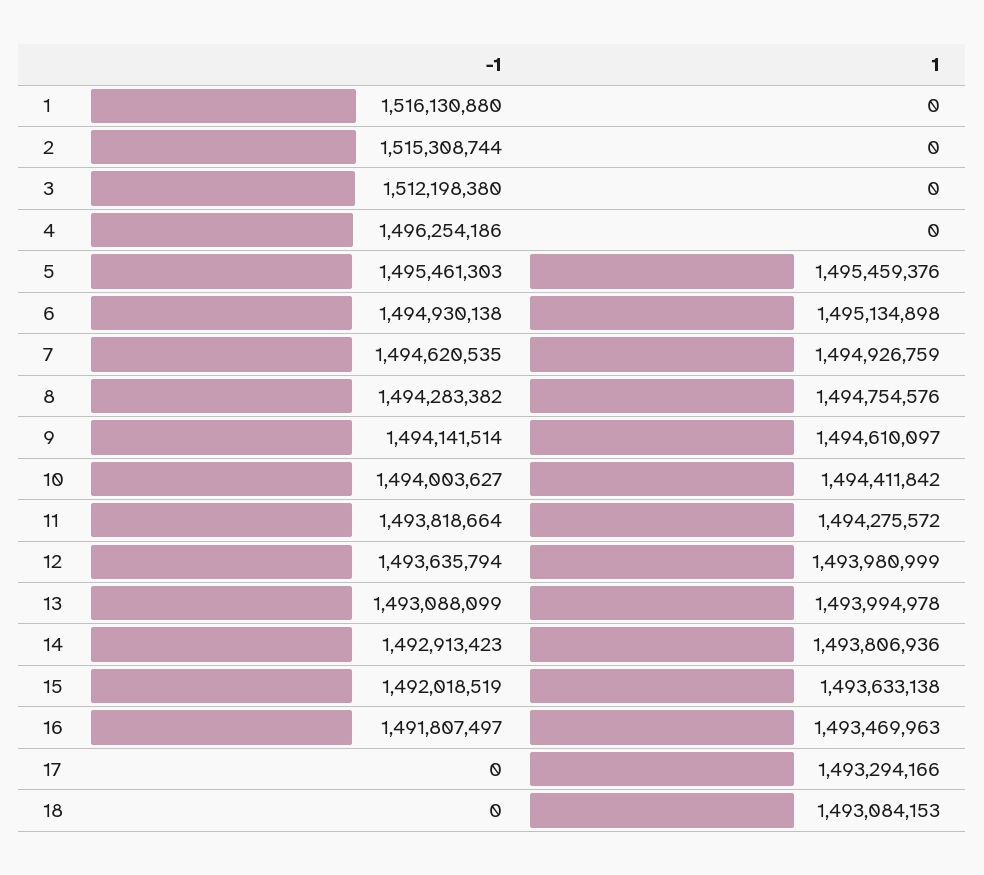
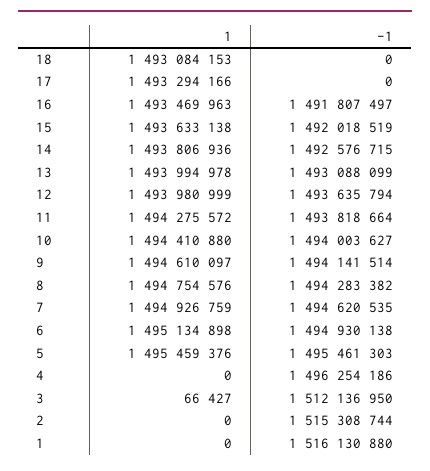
-1, 3: 1512198380 -> 1512136950
1, 3: 0 -> 66427
1, 10: 1494411842 -> 1494410880
-1, 14: 1492913423 -> 1492576715

